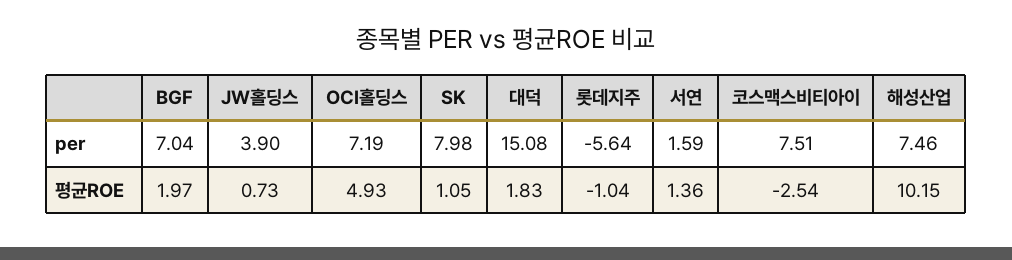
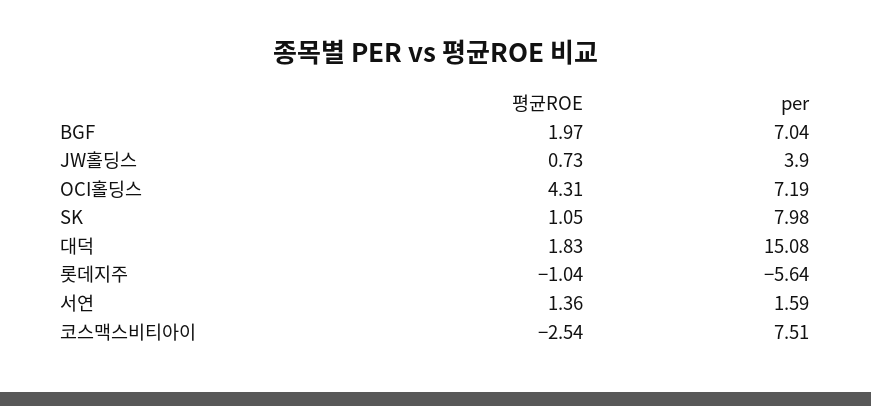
해성산업, per: 7.46 -> none
OCI홀딩스, 평균ROE: 4.93 -> 4.31
해성산업, 평균ROE: 10.15 -> none

